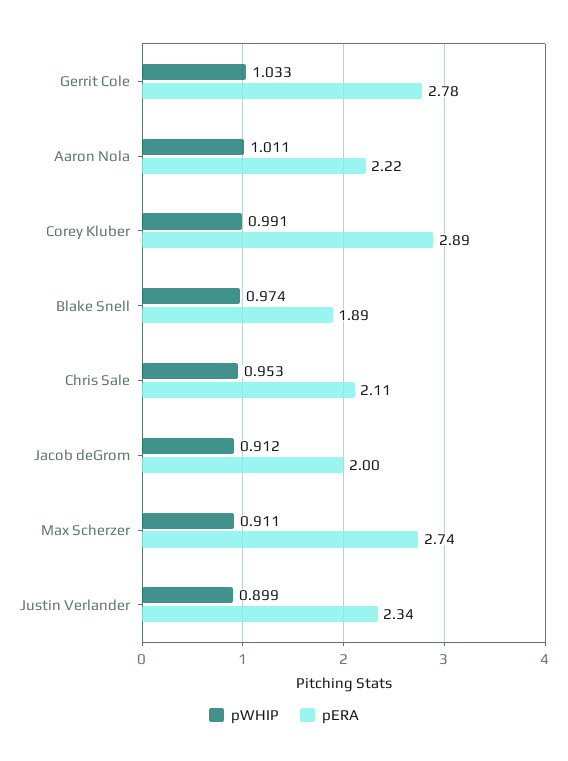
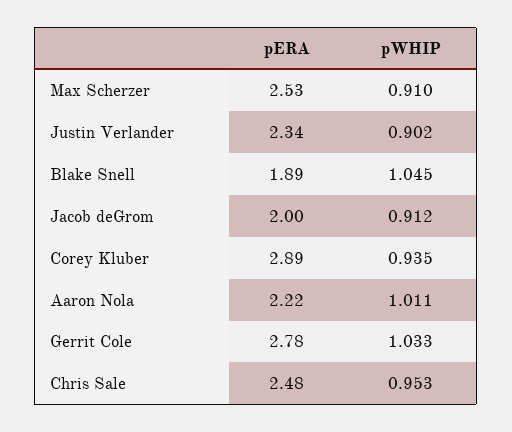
pWHIP, Corey Kluber: 0.991 -> 0.935
pWHIP, Blake Snell: 0.974 -> 1.045
pERA, Chris Sale: 2.11 -> 2.48
pWHIP, Max Scherzer: 0.911 -> 0.91
pERA, Max Scherzer: 2.74 -> 2.53
pWHIP, Justin Verlander: 0.899 -> 0.902

